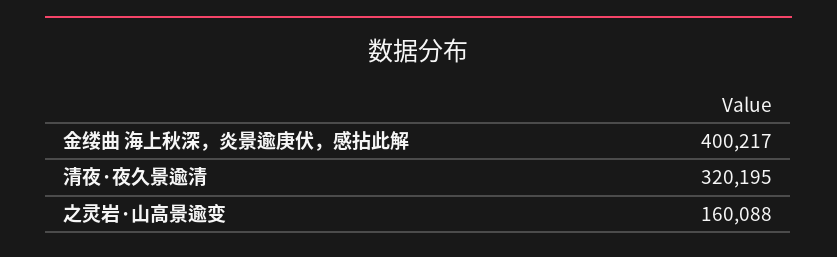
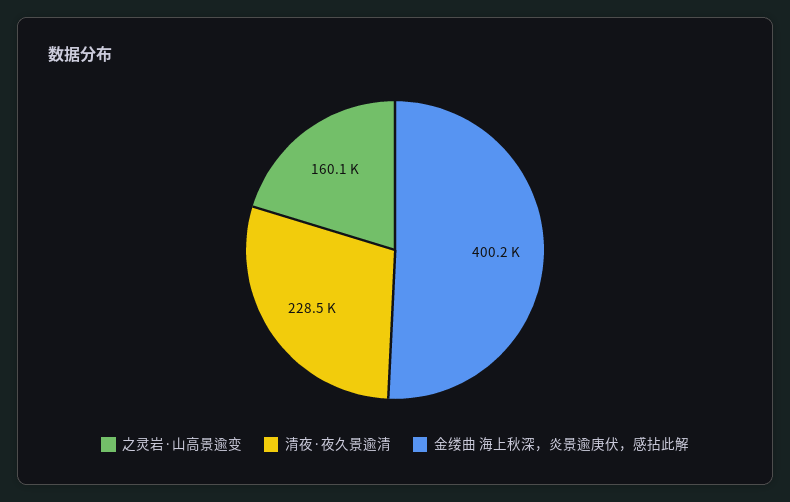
清夜·夜久景逾清: 320195 -> 228500

